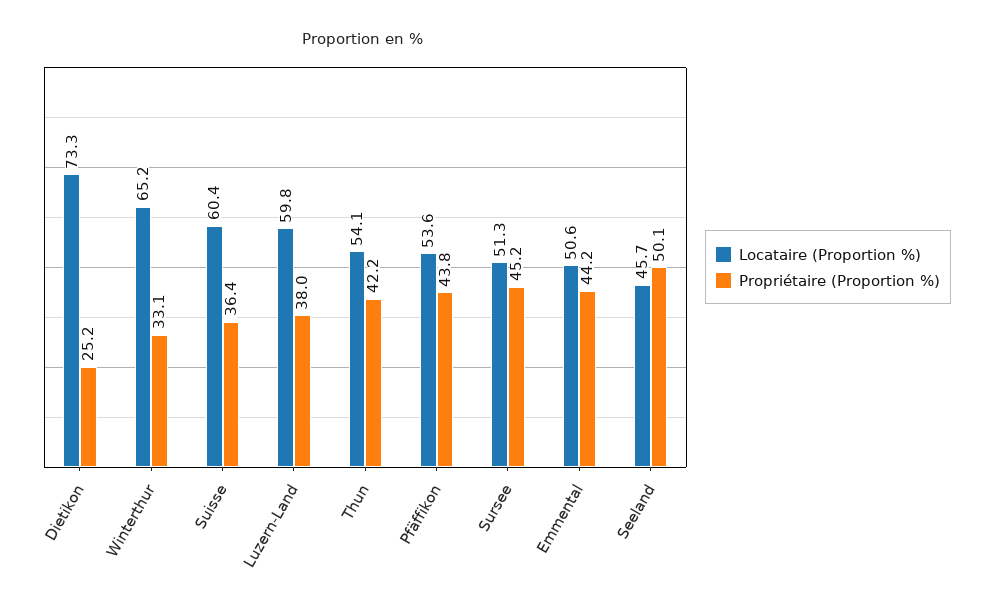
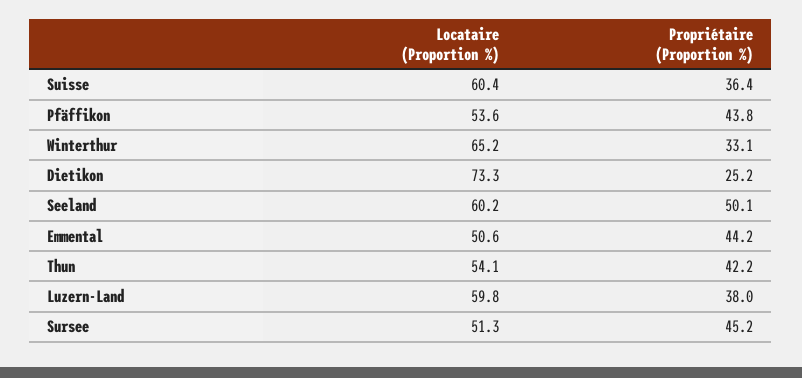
Locataire (Proportion %), Seeland: 45.7 -> 60.2

